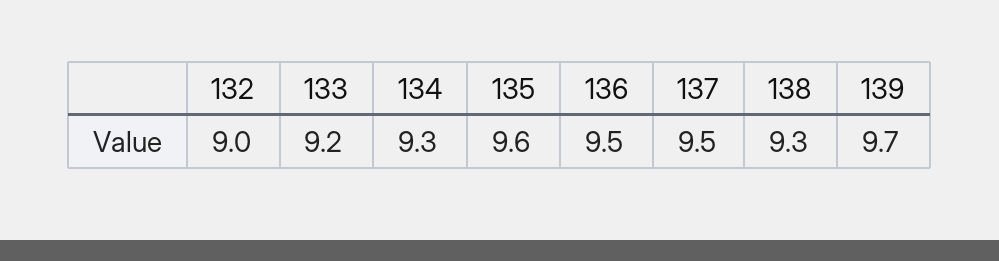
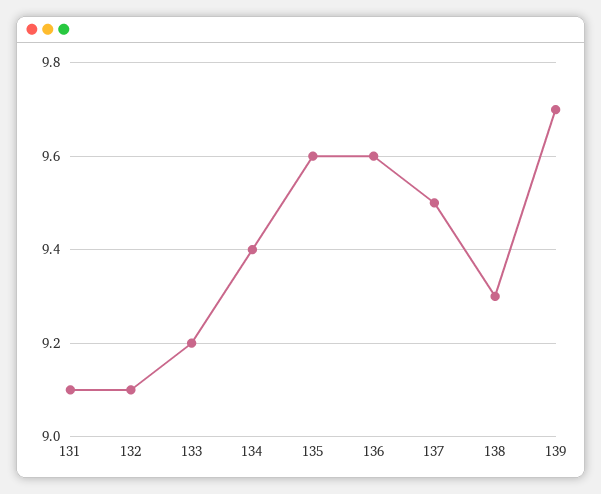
132: 9 -> 9.1
134: 9.3 -> 9.4
136: 9.5 -> 9.6
131: none -> 9.1

